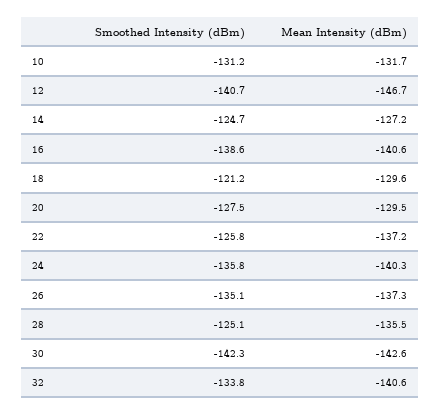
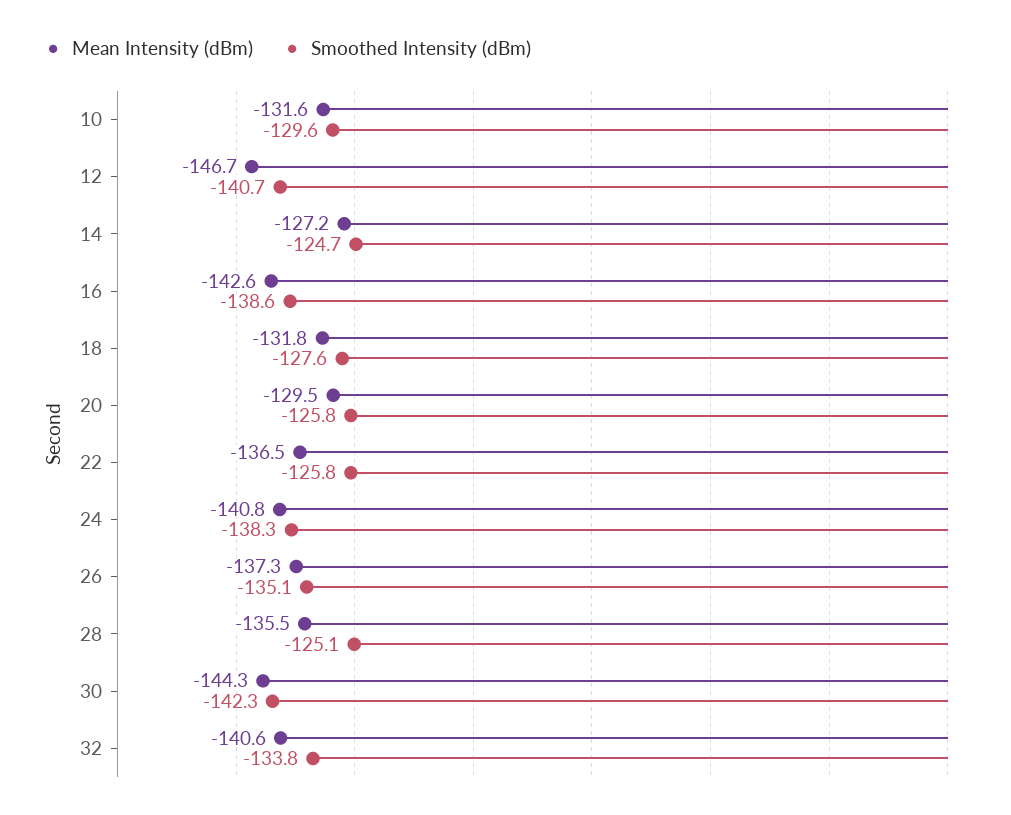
Smoothed Intensity (dBm), 10: -131.2 -> -129.6
Mean Intensity (dBm), 10: -131.7 -> -131.6
Mean Intensity (dBm), 16: -140.6 -> -142.6
Smoothed Intensity (dBm), 18: -121.2 -> -127.6
Mean Intensity (dBm), 18: -129.6 -> -131.8
Smoothed Intensity (dBm), 20: -127.5 -> -125.8
Mean Intensity (dBm), 22: -137.2 -> -136.5
Smoothed Intensity (dBm), 24: -135.8 -> -138.3
Mean Intensity (dBm), 24: -140.3 -> -140.8
Mean Intensity (dBm), 30: -142.6 -> -144.3

